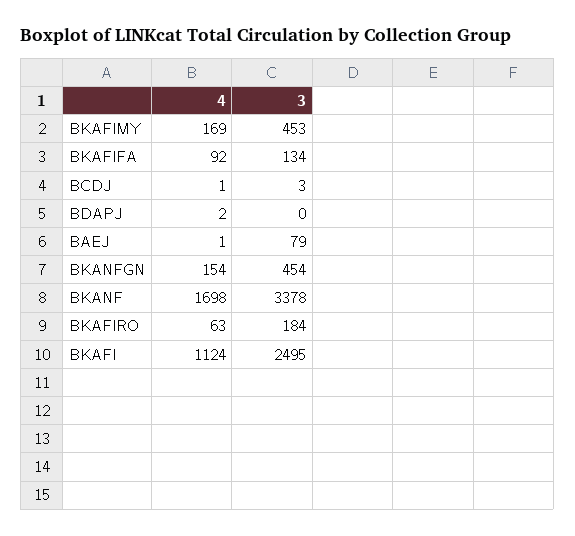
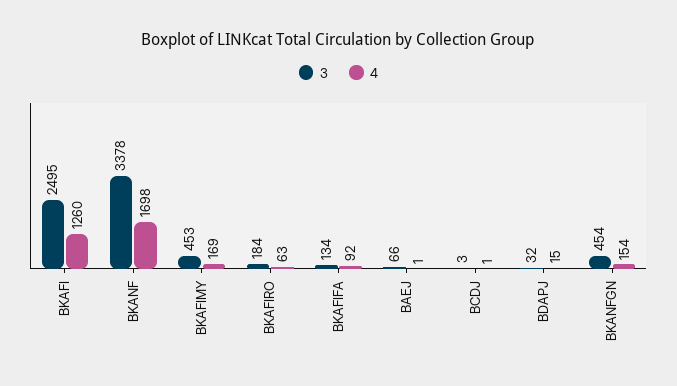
4, BDAPJ: 2 -> 15
3, BDAPJ: 0 -> 32
3, BAEJ: 79 -> 66
4, BKAFI: 1124 -> 1260

